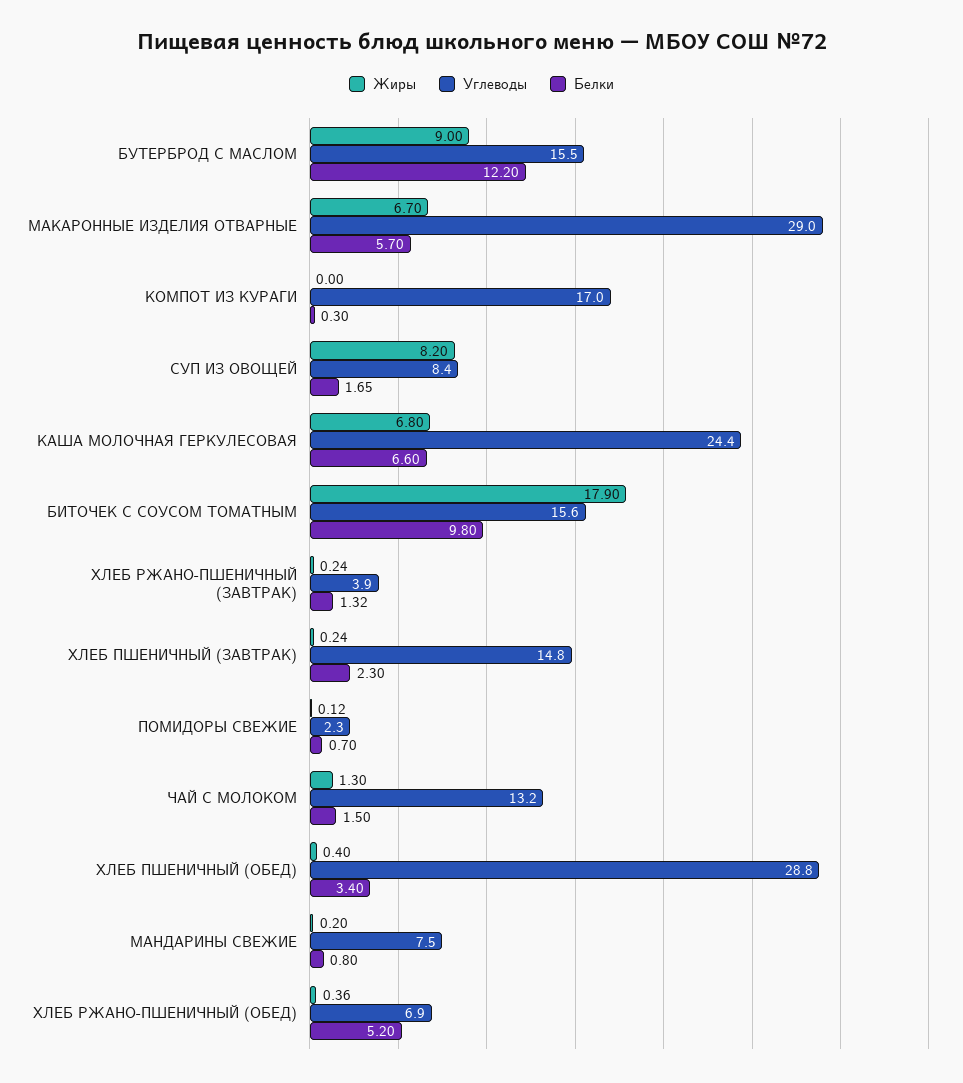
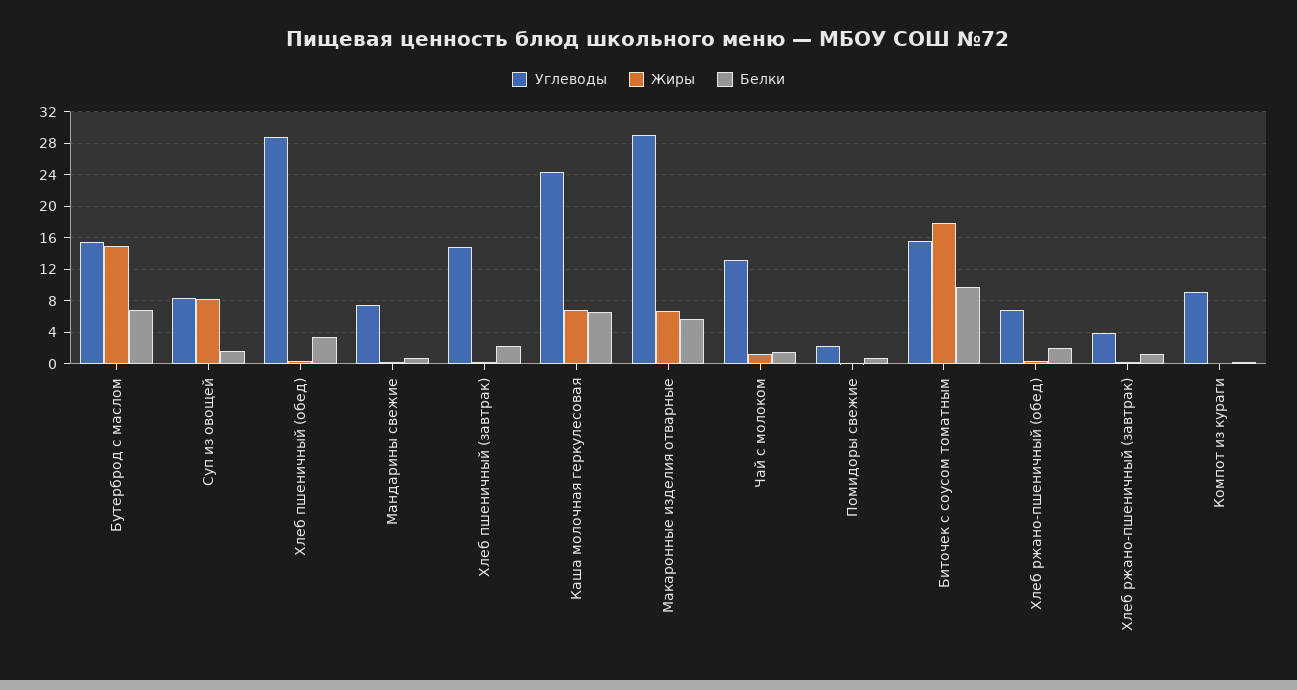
Жиры, БУТЕРБРОД С МАСЛОМ: 9 -> 15
Белки, БУТЕРБРОД С МАСЛОМ: 12.2 -> 7
Углеводы, КОМПОТ ИЗ КУРАГИ: 17 -> 9
Белки, ХЛЕБ РЖАНО-ПШЕНИЧНЫЙ (ОБЕД): 5.2 -> 2

